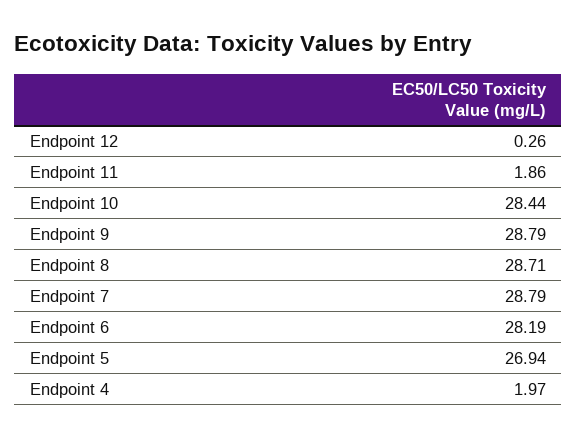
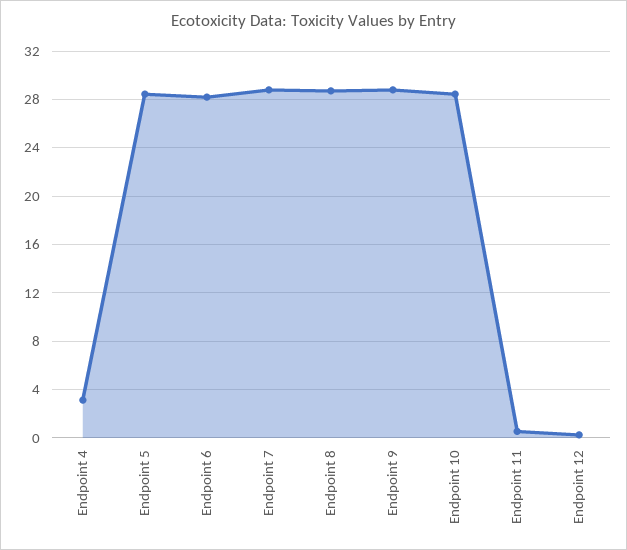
Endpoint 11: 1.86 -> 0.5
Endpoint 5: 26.94 -> 28.5
Endpoint 4: 1.97 -> 3

